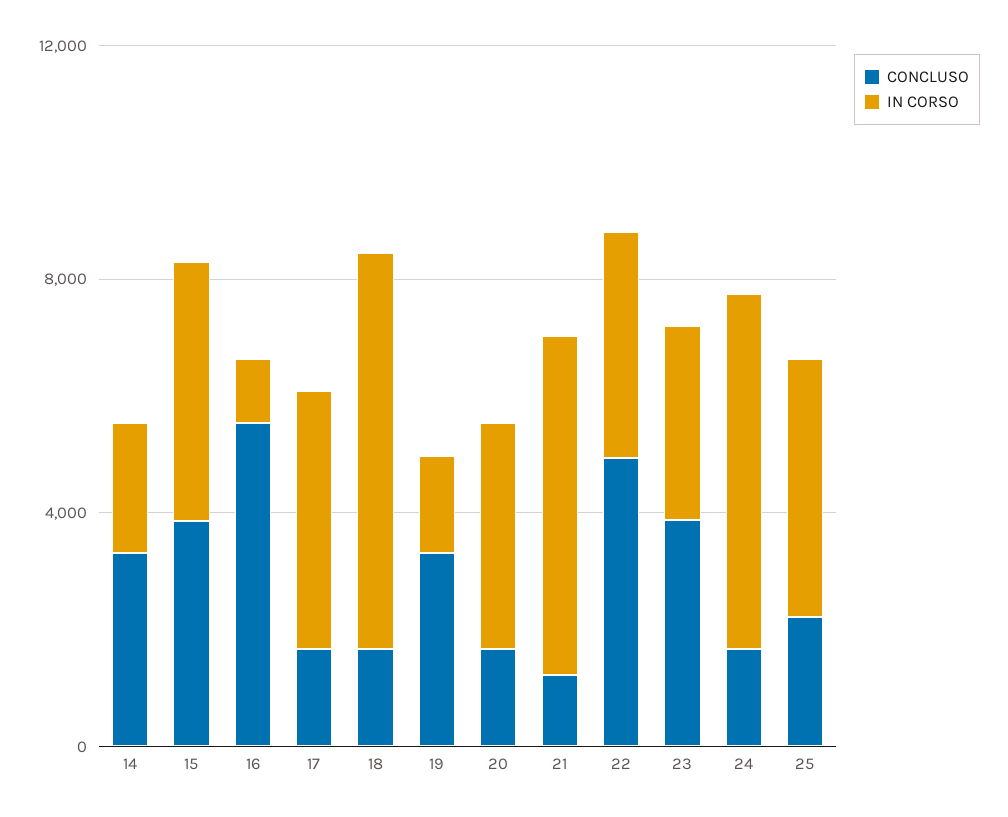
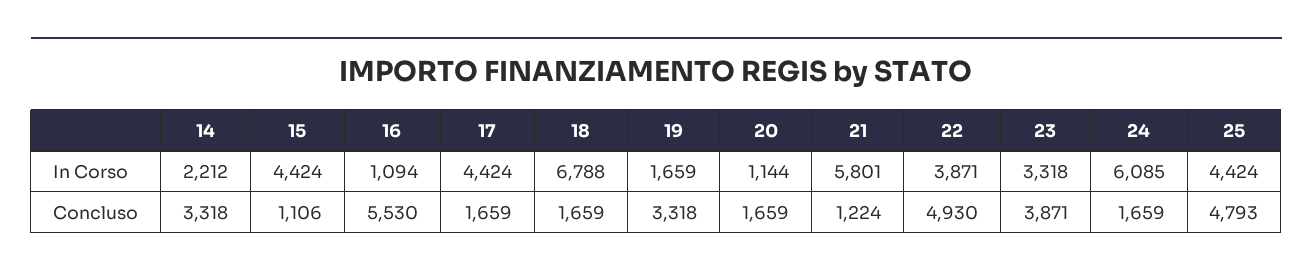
CONCLUSO, 15: 4000 -> 1106
IN CORSO, 20: 4000 -> 1144
CONCLUSO, 25: 2000 -> 4793

